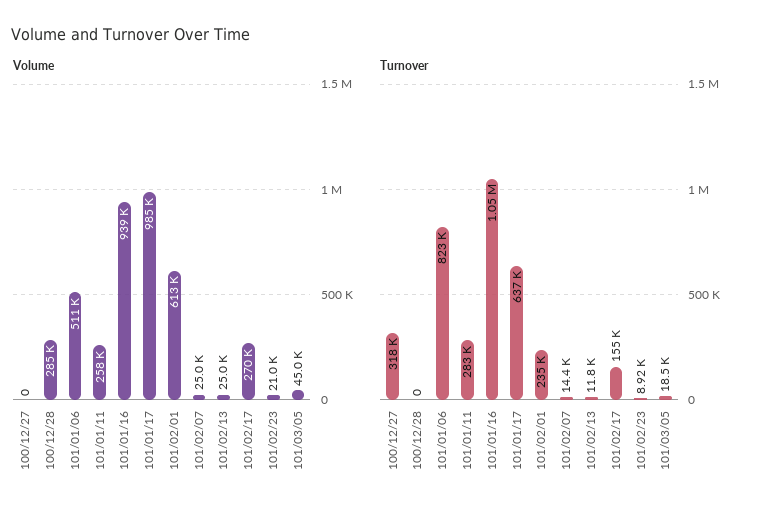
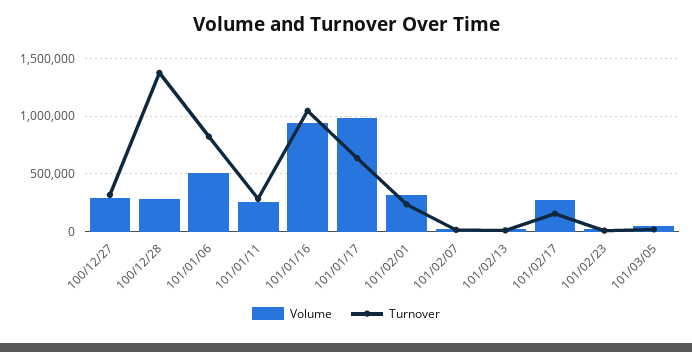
Volume, 100/12/27: 0 -> 300000
Volume, 101/02/01: 613000 -> 300000
Turnover, 100/12/28: 0 -> 1400000

